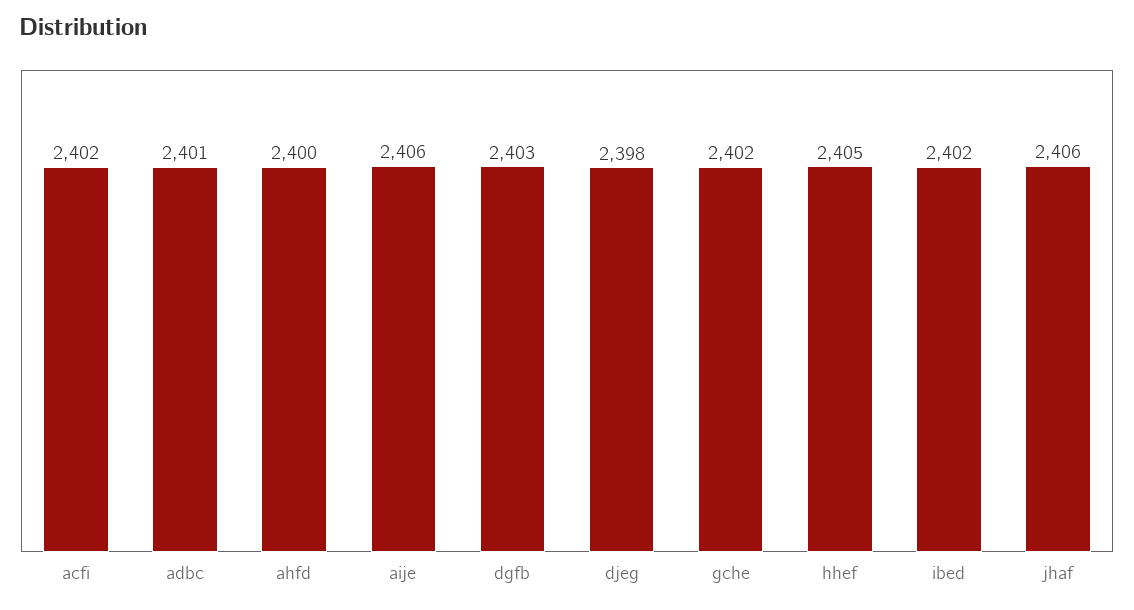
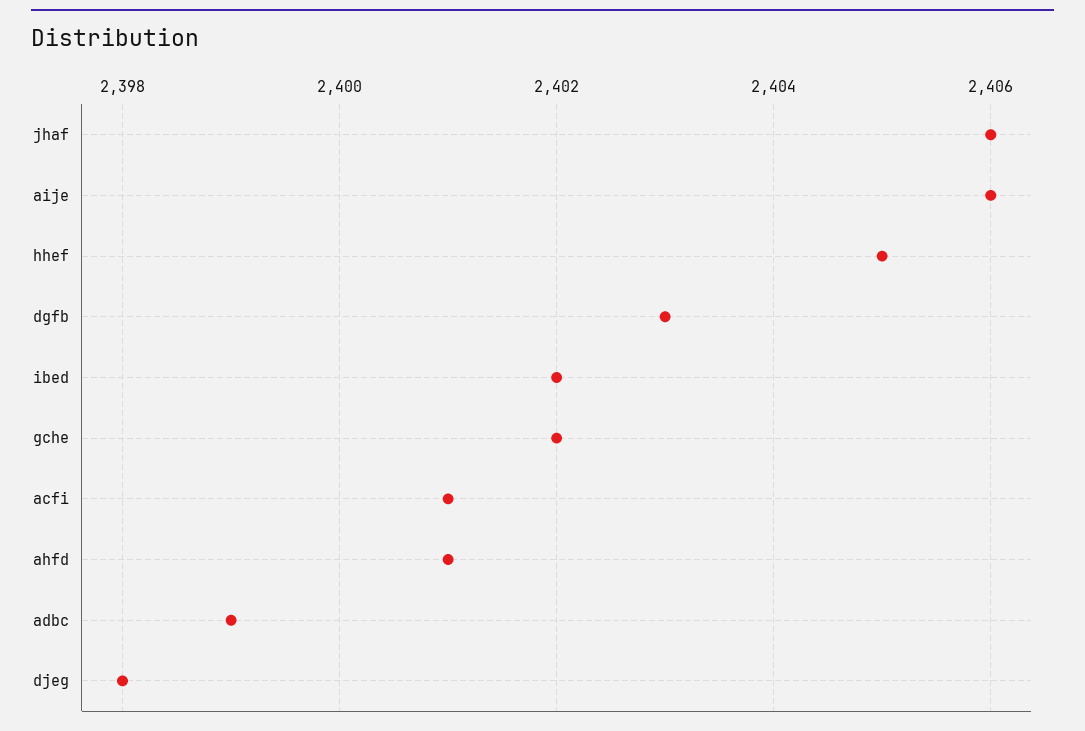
acfi: 2402 -> 2401
adbc: 2401 -> 2399
ahfd: 2400 -> 2401

